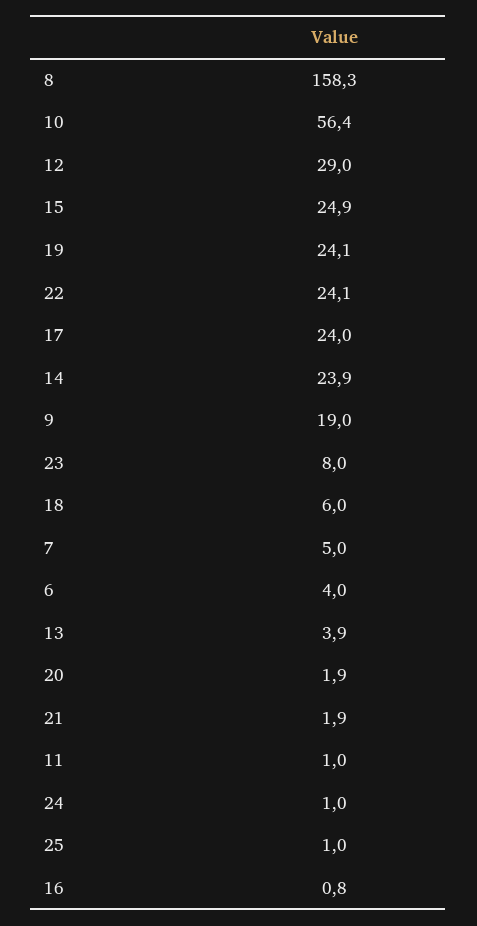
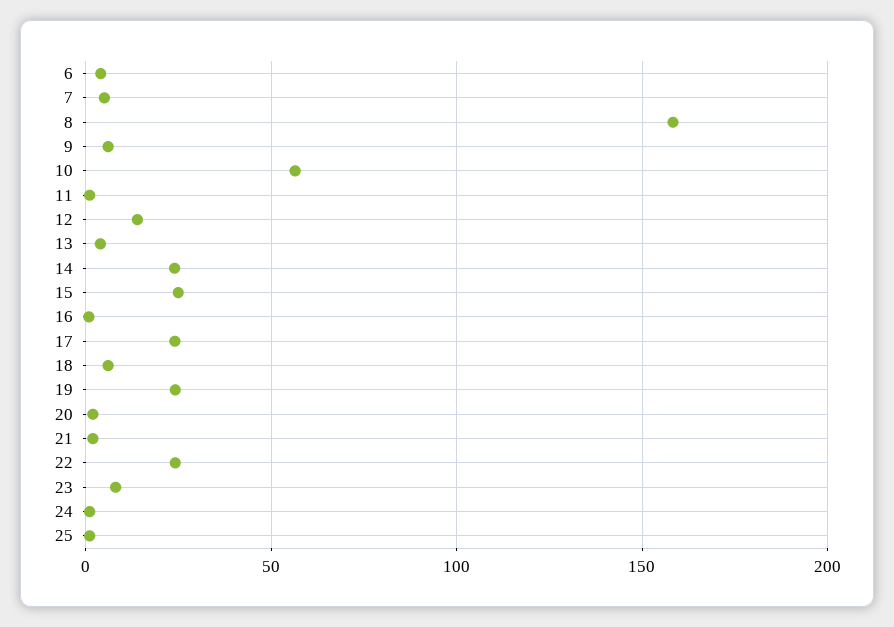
12: 29 -> 15
9: 19 -> 5

